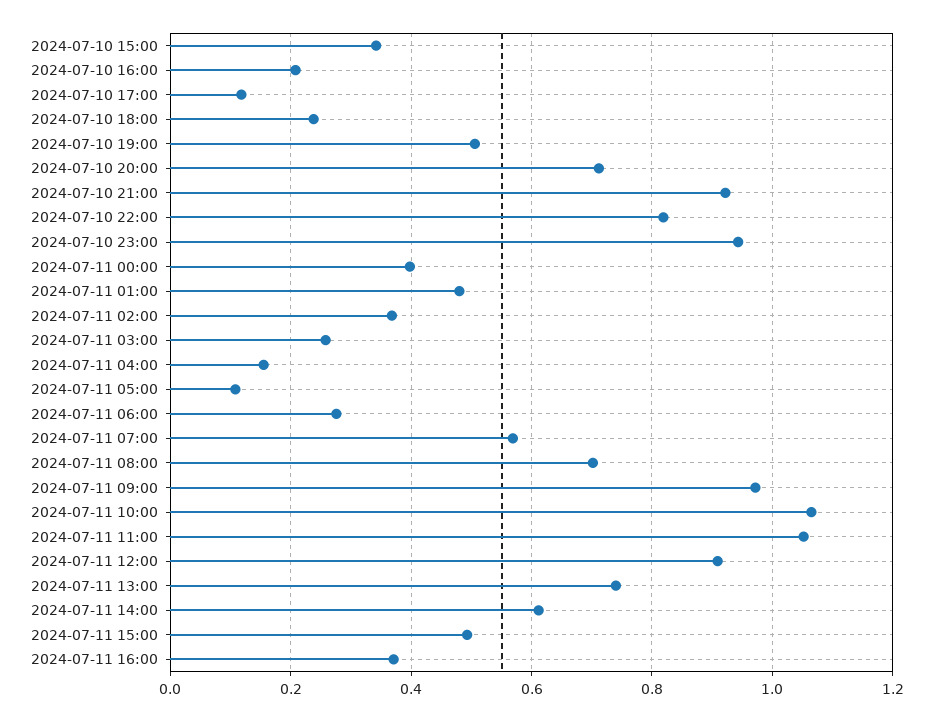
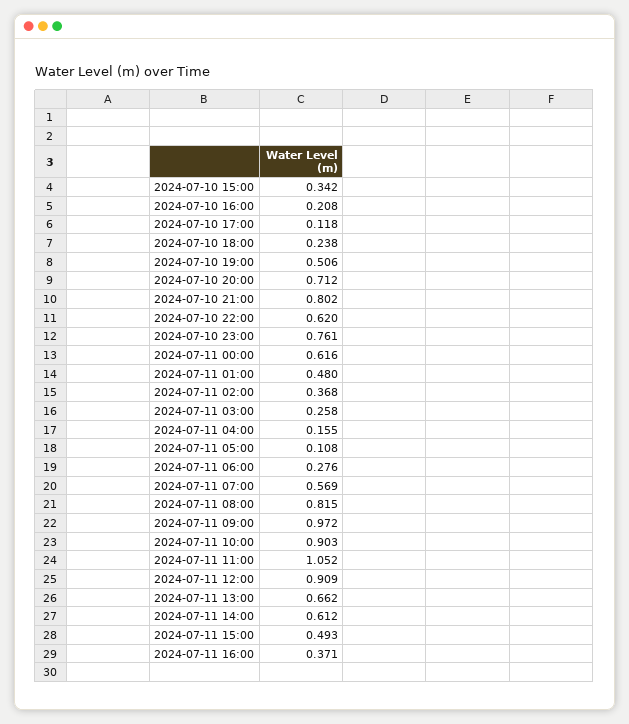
2024-07-10 21:00: 0.92 -> 0.802
2024-07-10 22:00: 0.82 -> 0.62
2024-07-10 23:00: 0.94 -> 0.761
2024-07-11 00:00: 0.4 -> 0.616
2024-07-11 08:00: 0.7 -> 0.815
2024-07-11 10:00: 1.06 -> 0.903
2024-07-11 13:00: 0.74 -> 0.662

